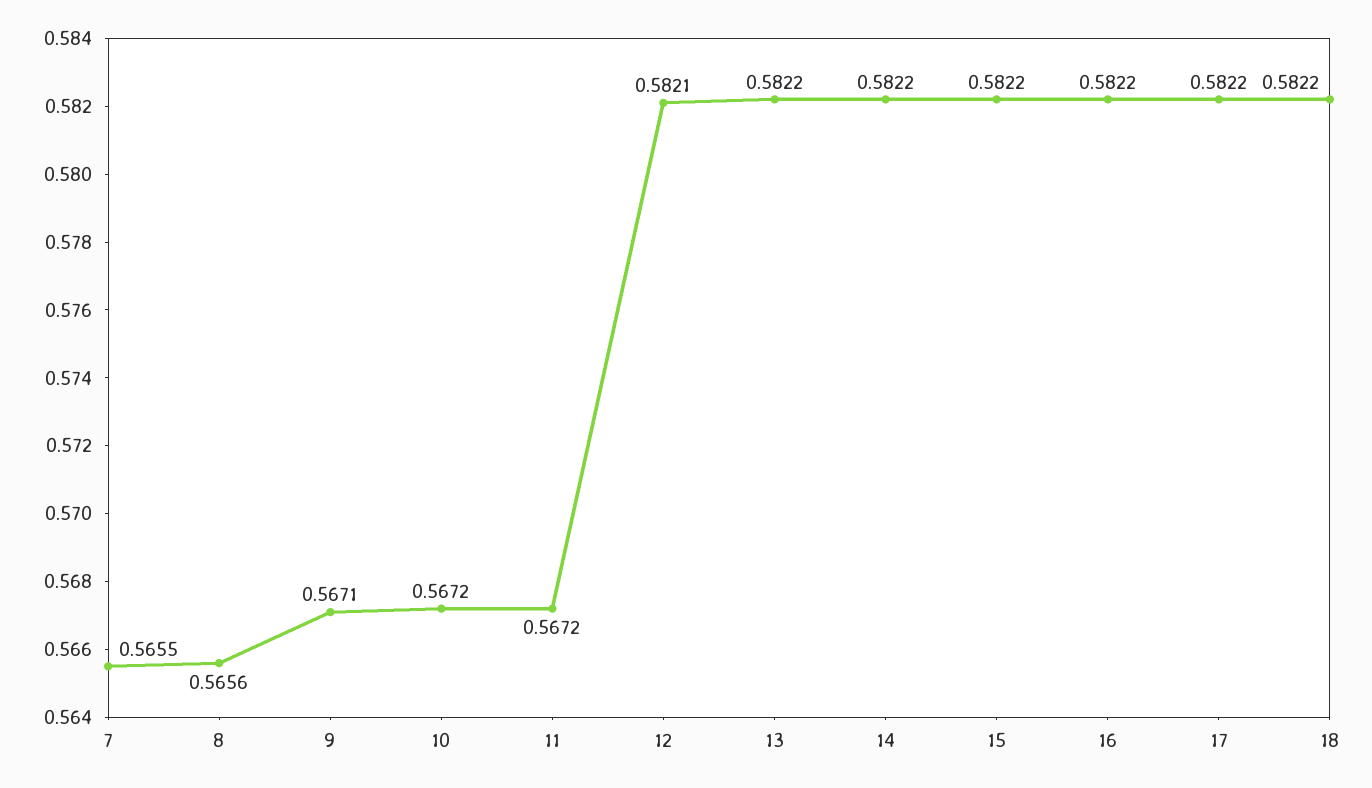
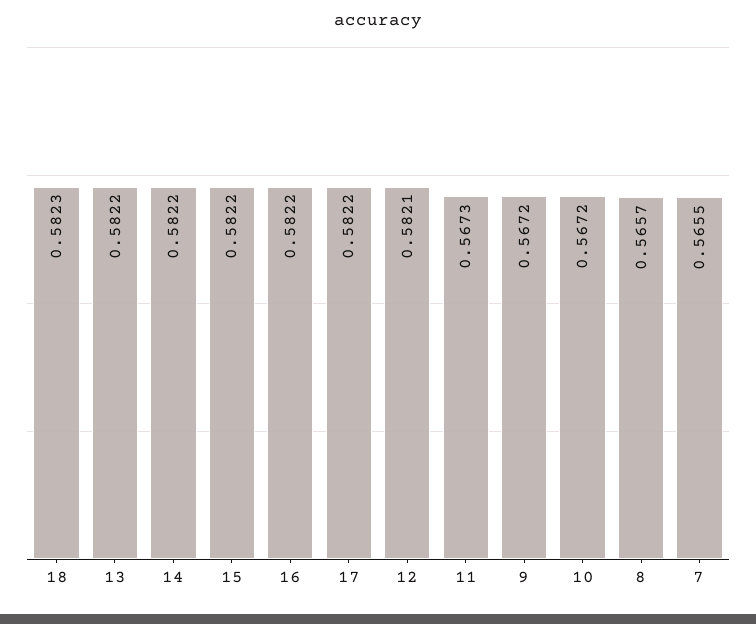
8: 0.5656 -> 0.5657
9: 0.5671 -> 0.5672
11: 0.5672 -> 0.5673
18: 0.5822 -> 0.5823

